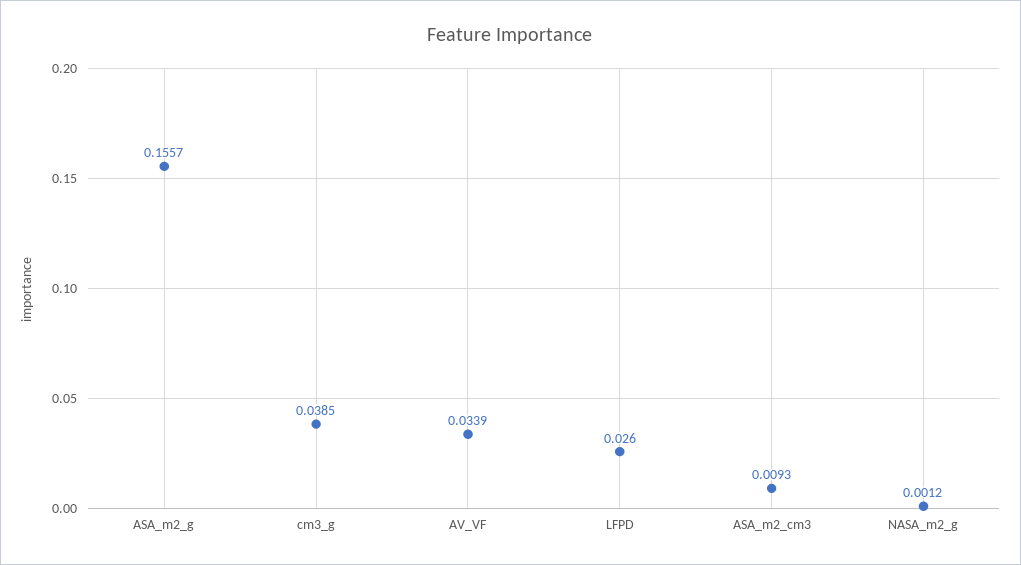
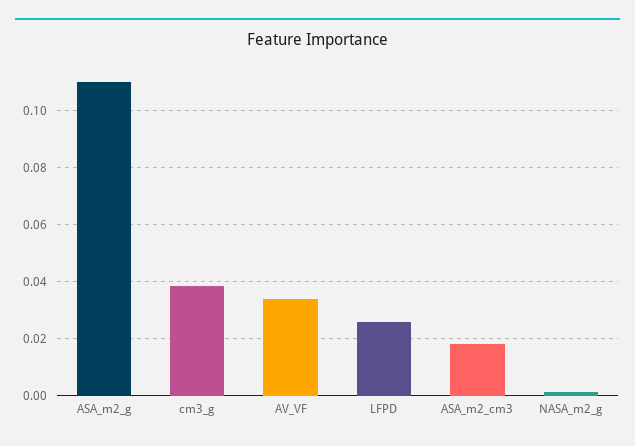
ASA_m2_g: 0.1557 -> 0.11
ASA_m2_cm3: 0.0093 -> 0.0175

